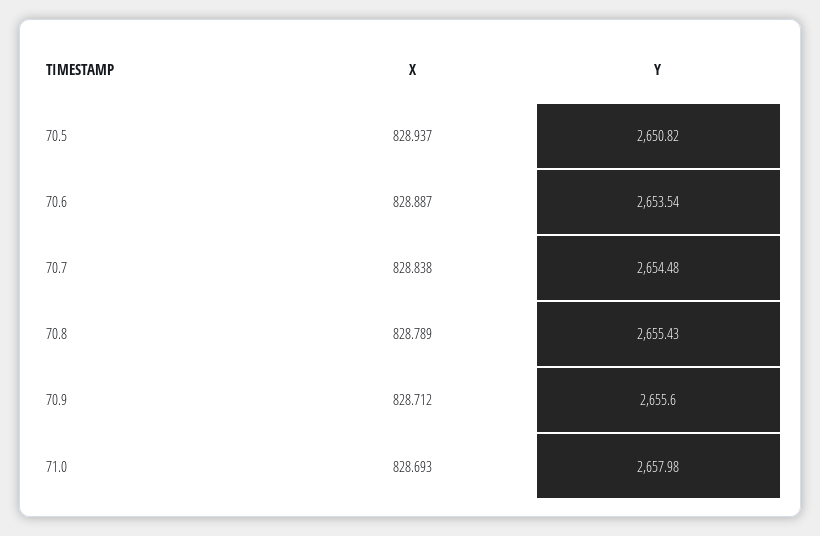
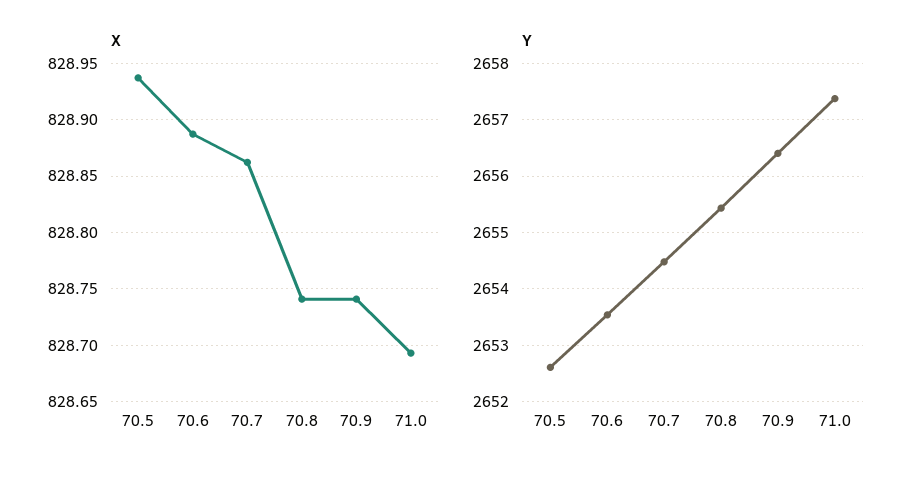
Y, 70.5: 2650.82 -> 2652.6
X, 70.7: 828.838 -> 828.86
X, 70.8: 828.789 -> 828.74
X, 70.9: 828.712 -> 828.74
Y, 70.9: 2655.6 -> 2656.4
Y, 71.0: 2657.98 -> 2657.4

